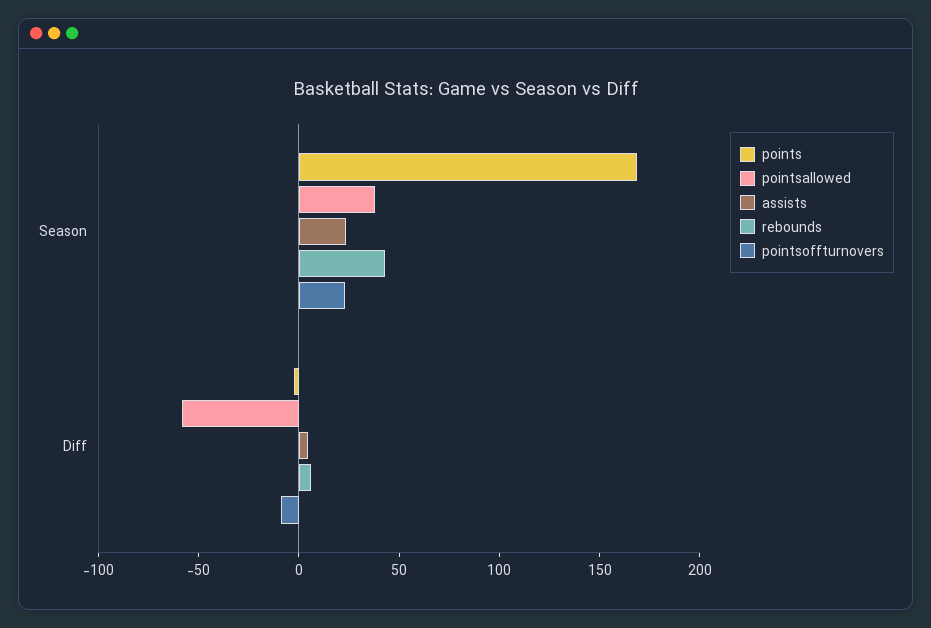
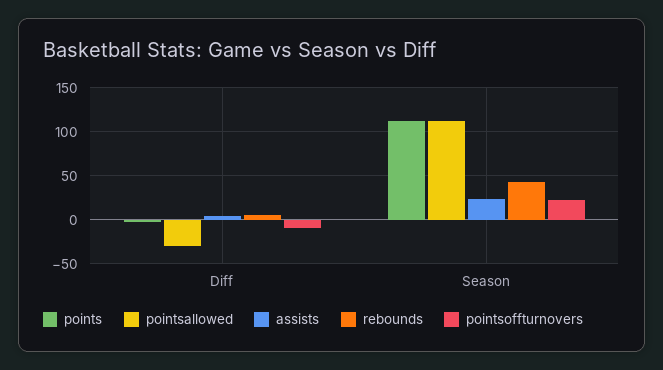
points, Season: 170 -> 110
pointsallowed, Season: 40 -> 110
pointsallowed, Diff: -60 -> -30

